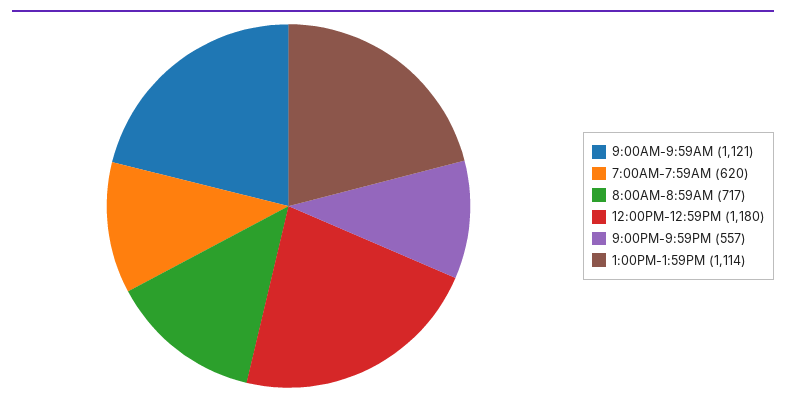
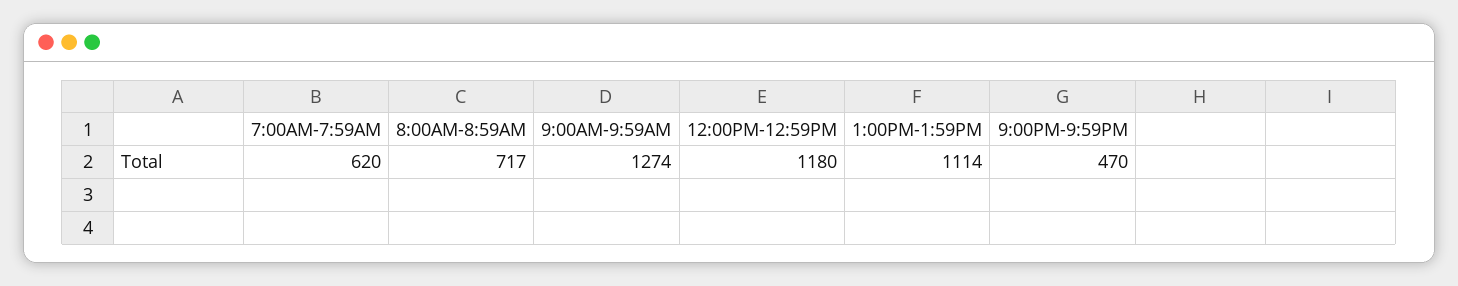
9:00AM-9:59AM: 1121 -> 1274
9:00PM-9:59PM: 557 -> 470

